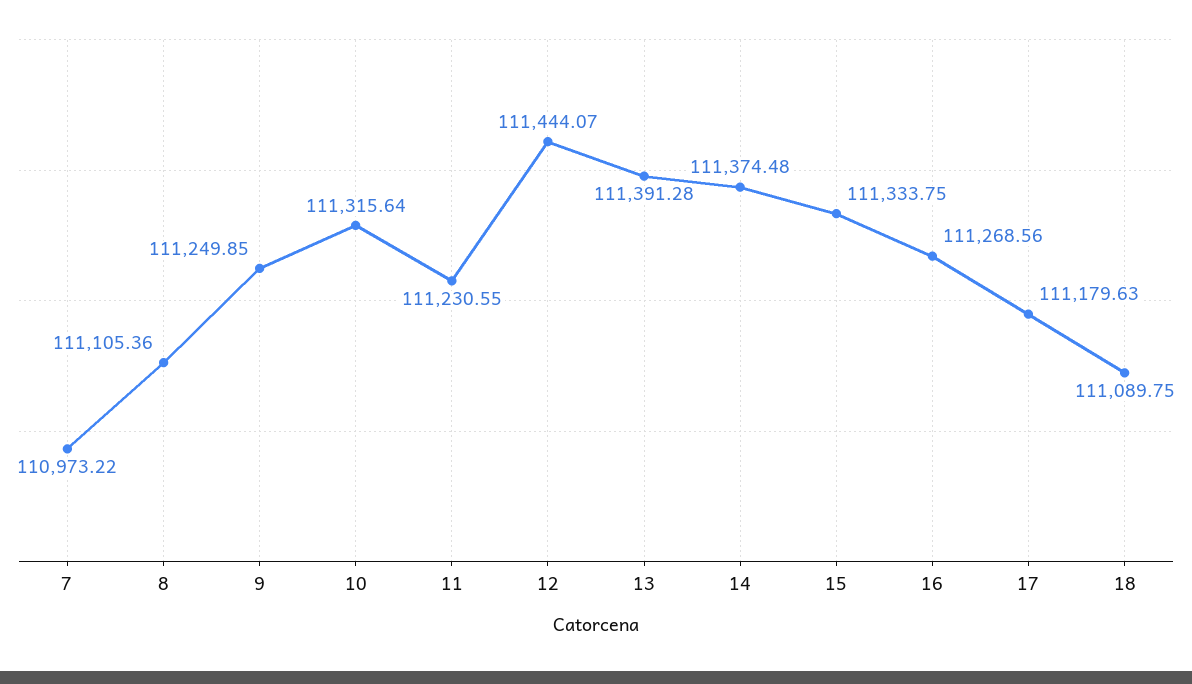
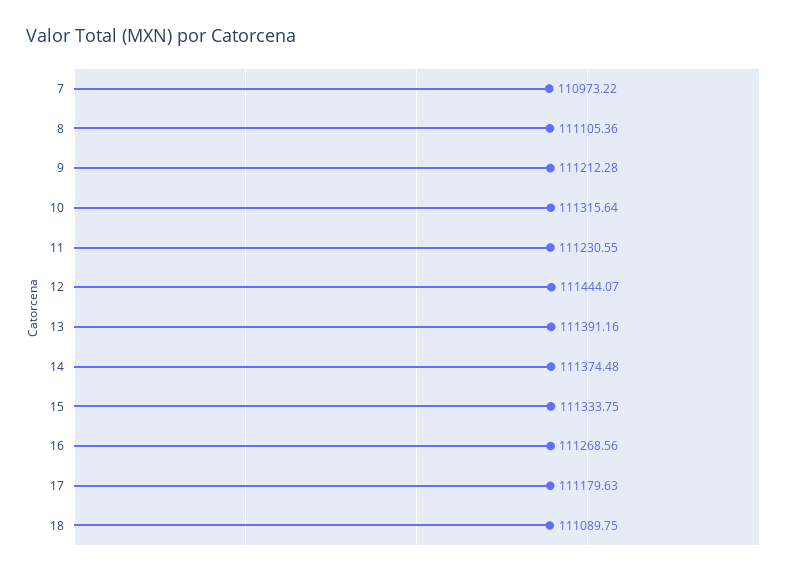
9: 111249.85 -> 111212.28
13: 111391.28 -> 111391.16

